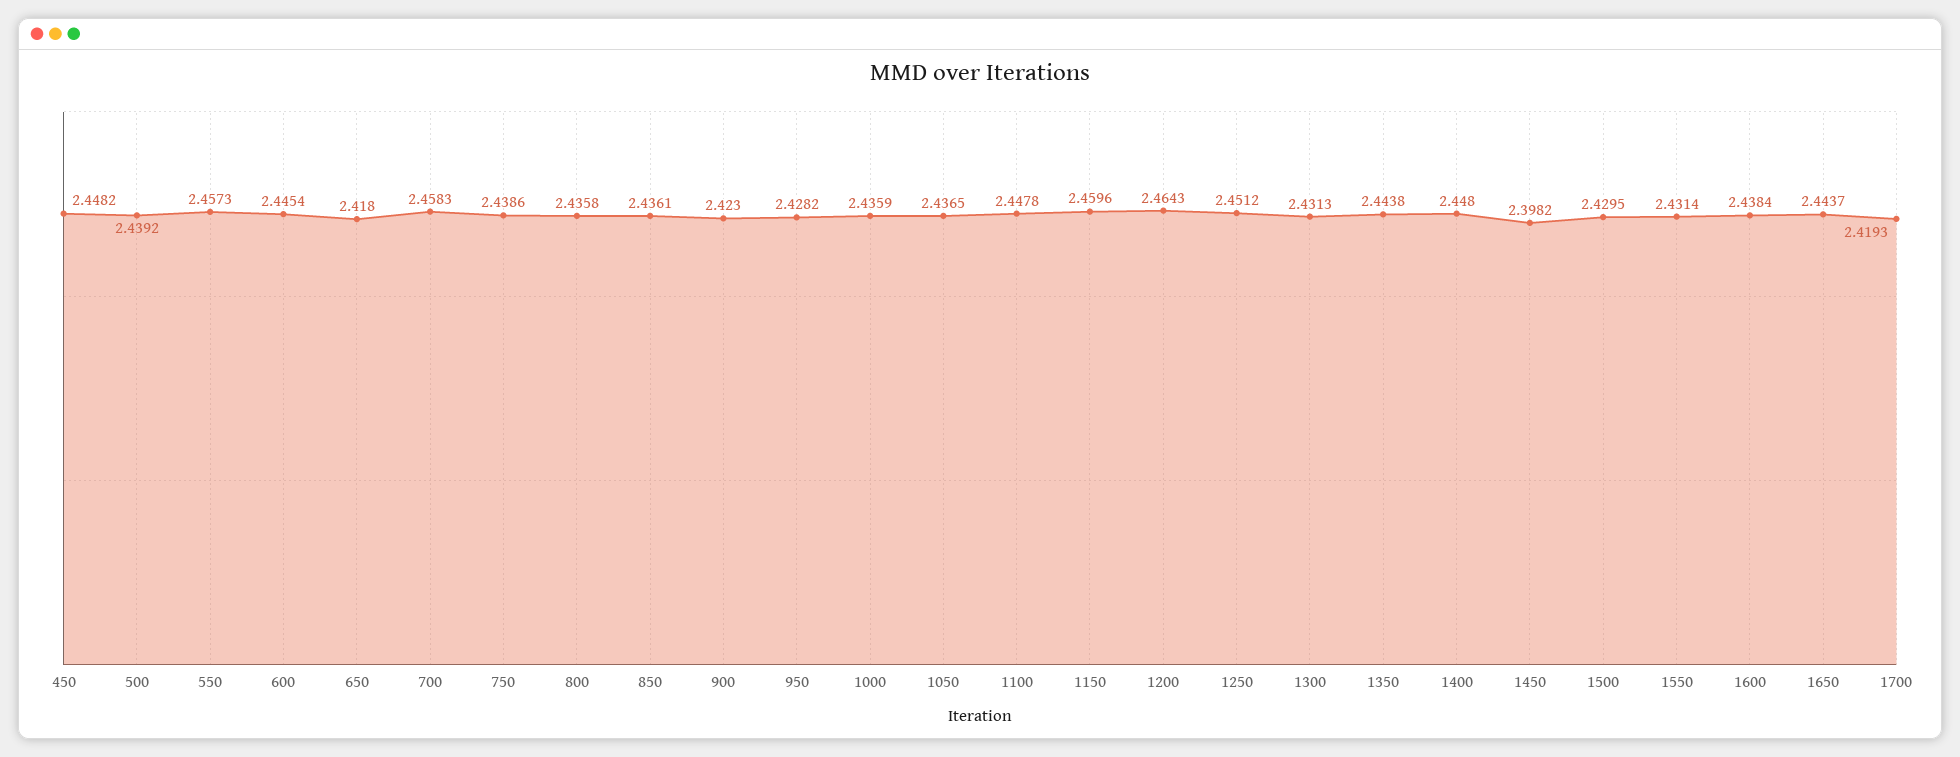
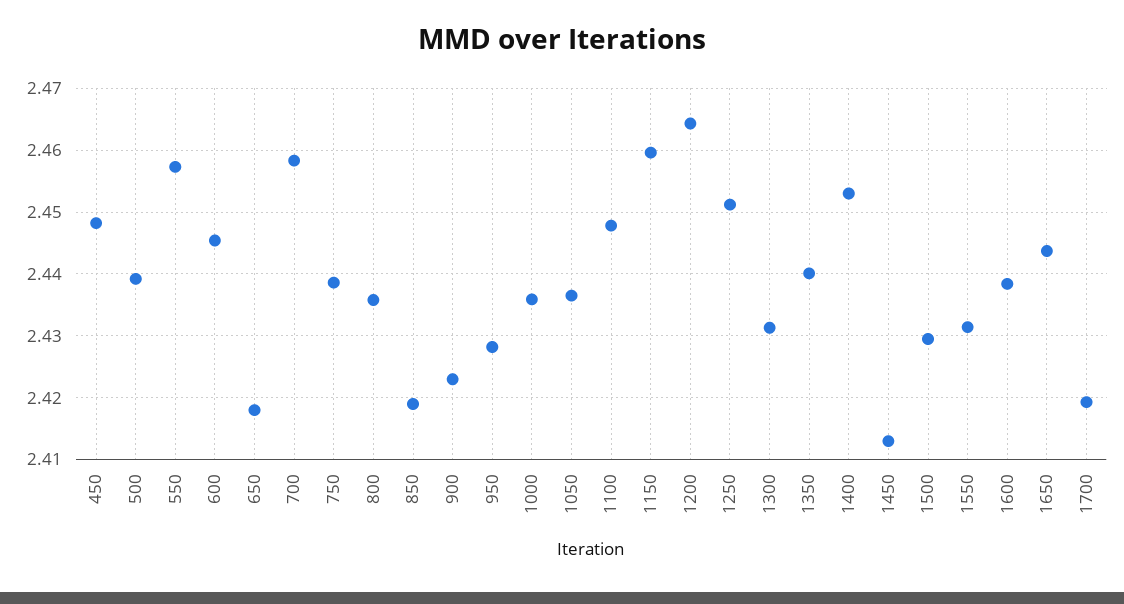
850: 2.4361 -> 2.419
1350: 2.4438 -> 2.44
1400: 2.448 -> 2.453
1450: 2.3982 -> 2.413

